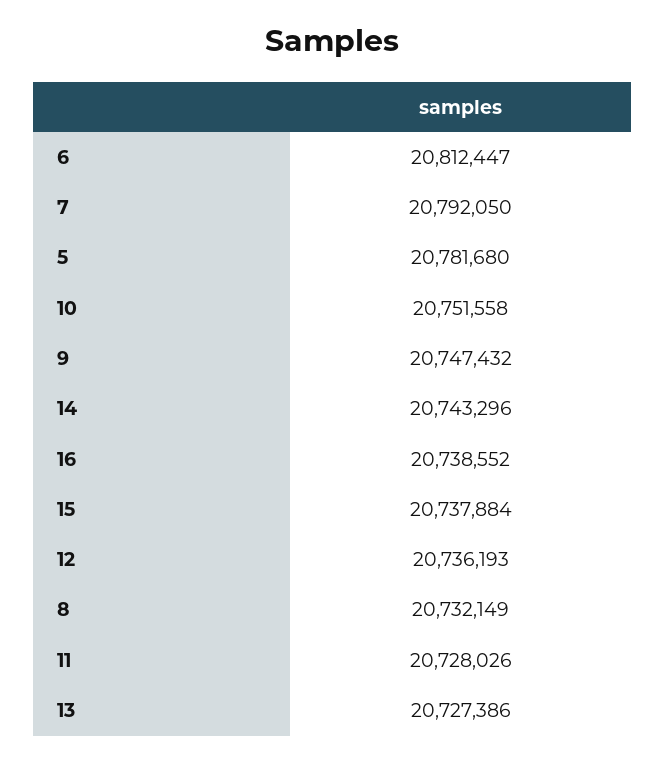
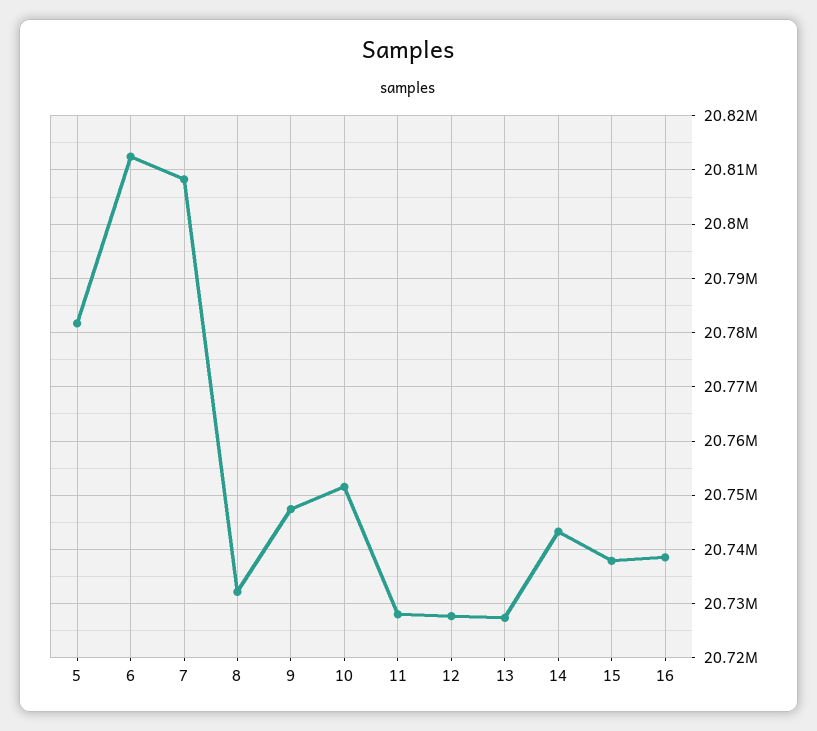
7: 20792050 -> 20808000
12: 20736193 -> 20728000

